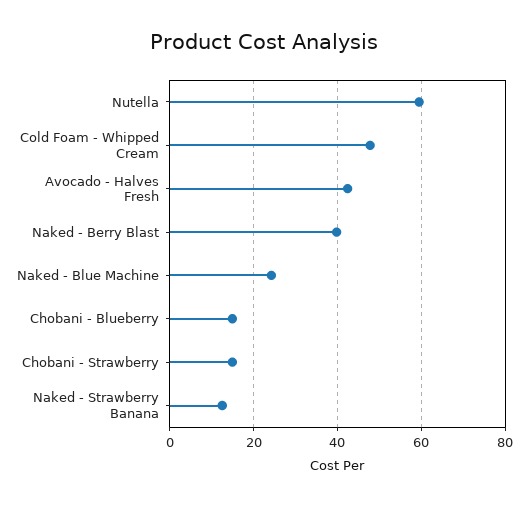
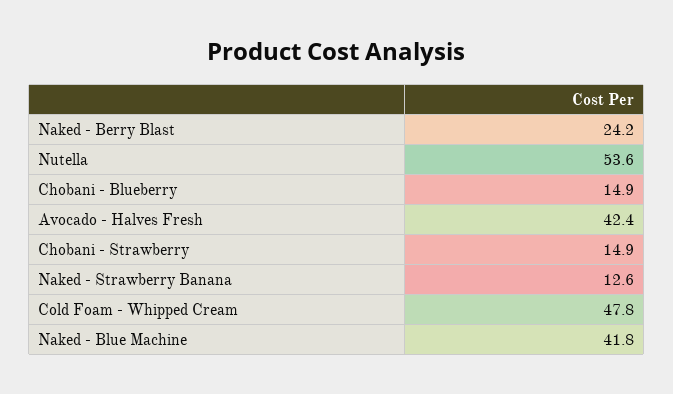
Nutella: 60 -> 53.6
Naked - Berry Blast: 40 -> 24.2
Naked - Blue Machine: 24 -> 41.8

